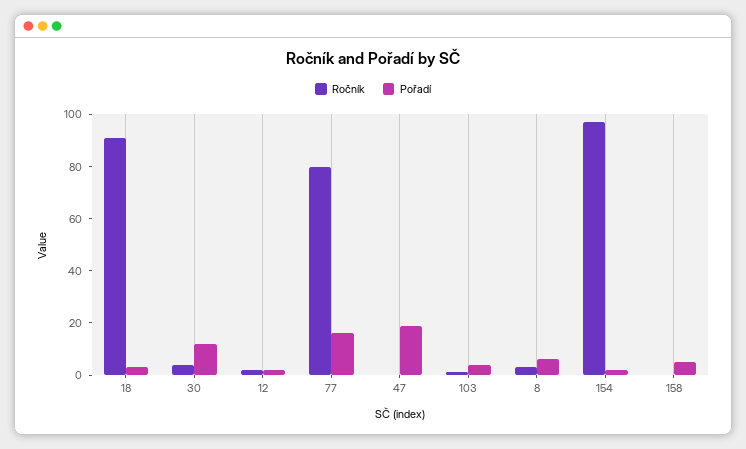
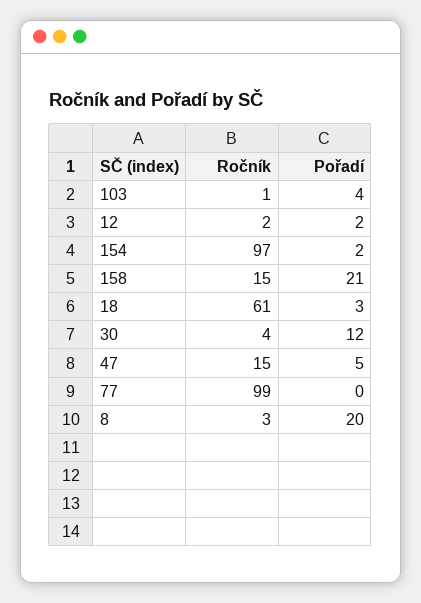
Ročník, 18: 90 -> 61
Ročník, 77: 80 -> 99
Pořadí, 77: 15 -> 0
Ročník, 47: 0 -> 15
Pořadí, 47: 20 -> 5
Pořadí, 8: 5 -> 20
Ročník, 158: 0 -> 15
Pořadí, 158: 5 -> 21

